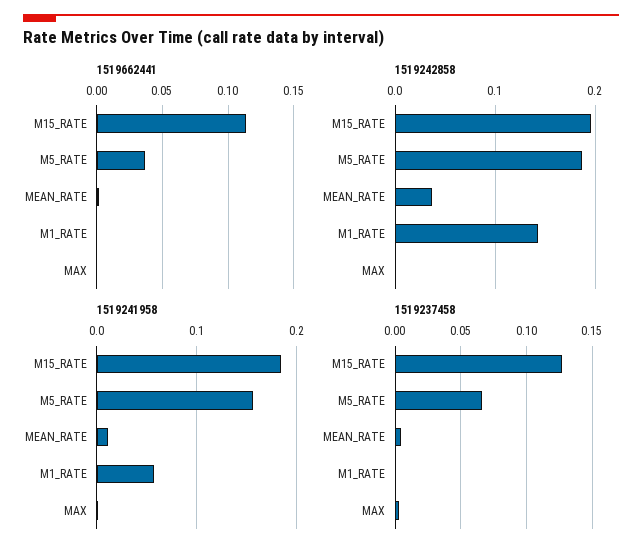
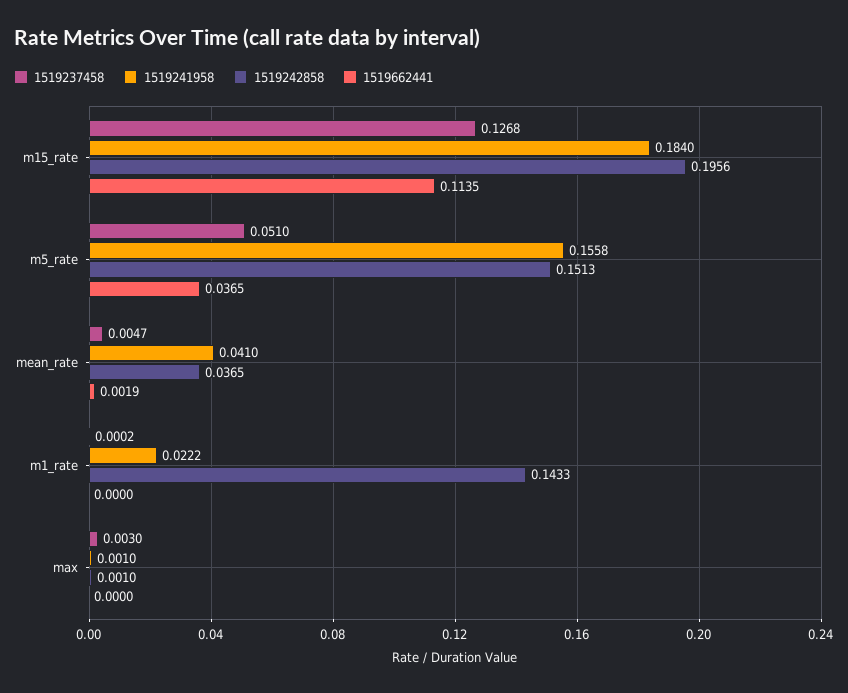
1519242858, M5_RATE: 0.19 -> 0.1513
1519241958, MEAN_RATE: 0.01 -> 0.041
1519241958, M1_RATE: 0.06 -> 0.0222
1519237458, M5_RATE: 0.065 -> 0.051

